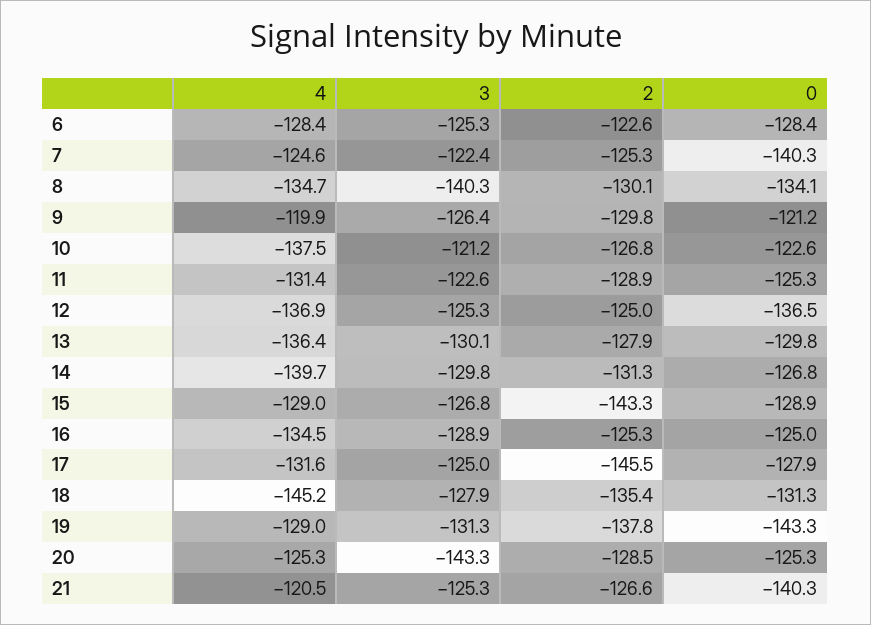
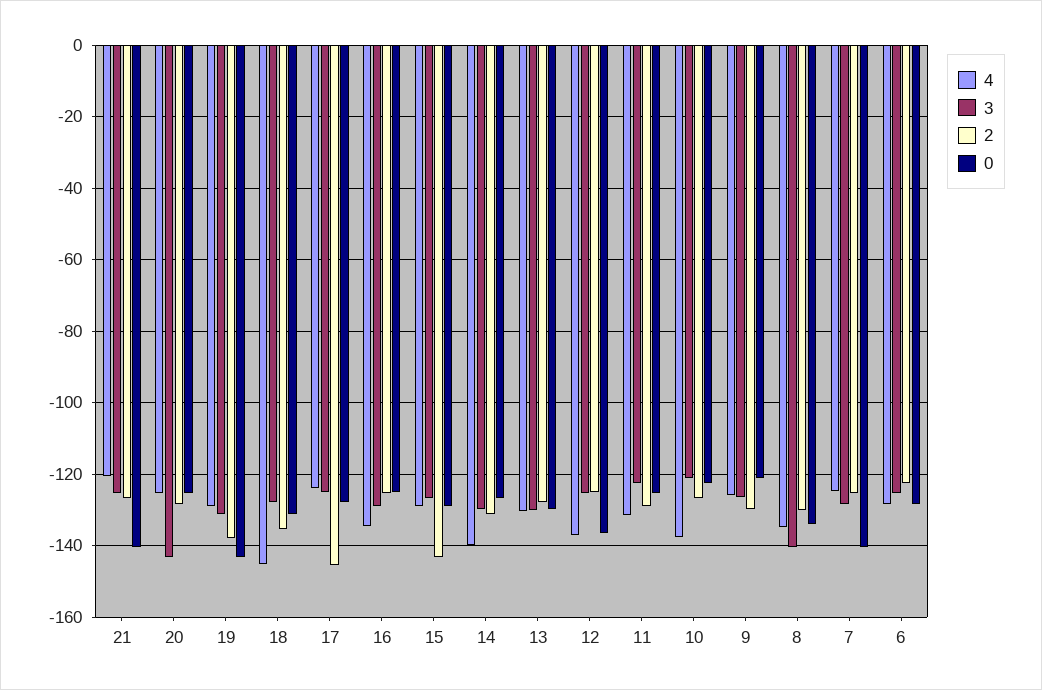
3, 7: -122.4 -> -128
4, 9: -119.9 -> -126
4, 13: -136.4 -> -130
4, 17: -131.6 -> -124

